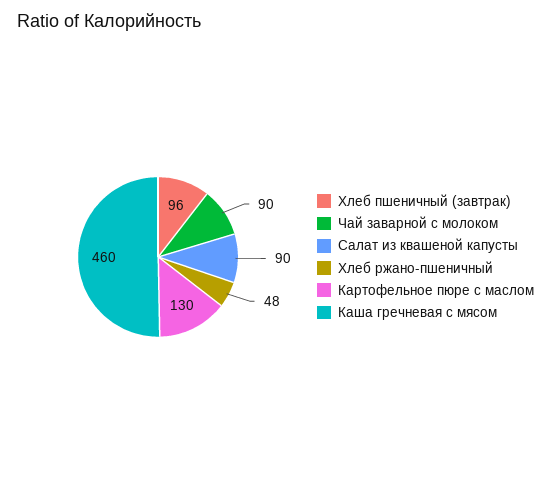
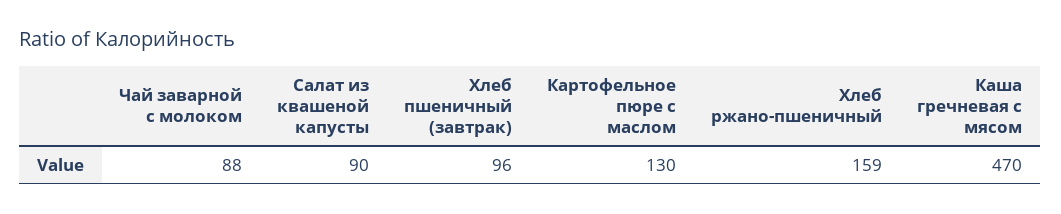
Чай заварной с молоком: 90 -> 88
Хлеб ржано-пшеничный: 48 -> 159
Каша гречневая с мясом: 460 -> 470

